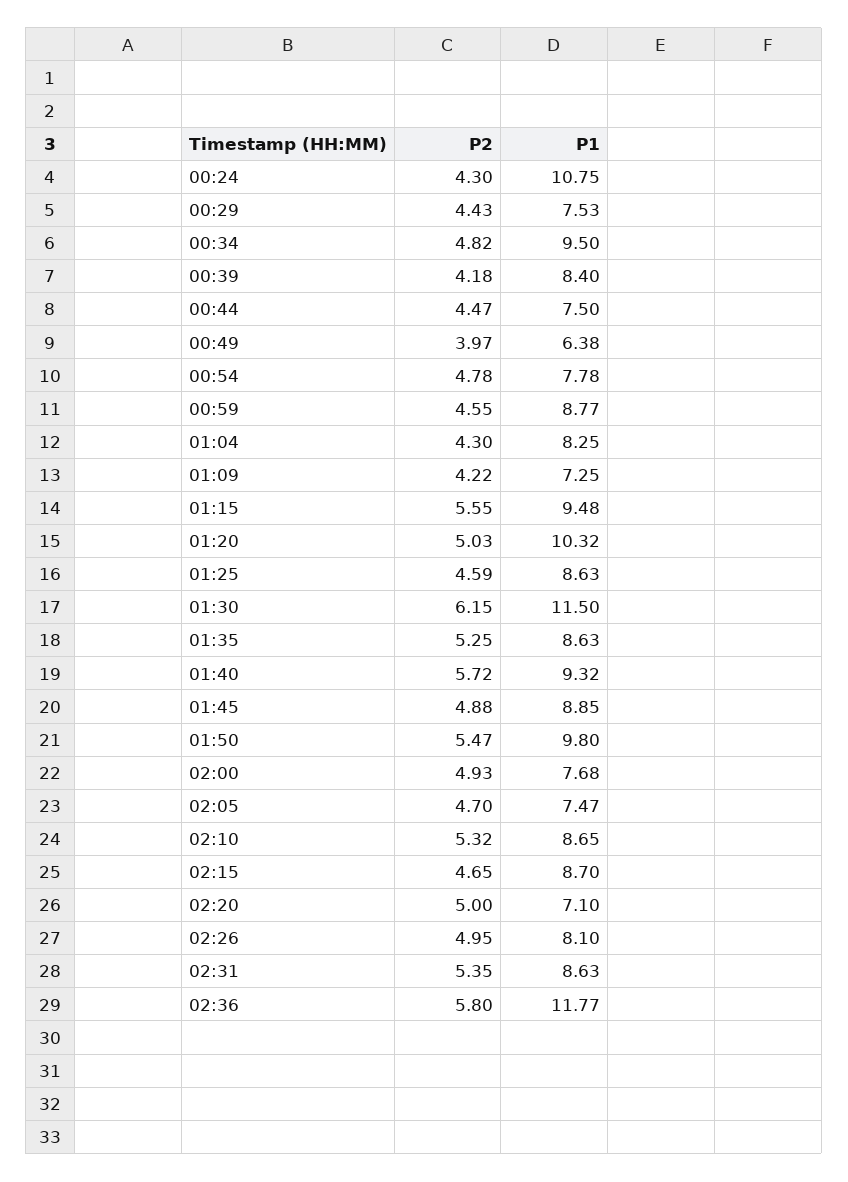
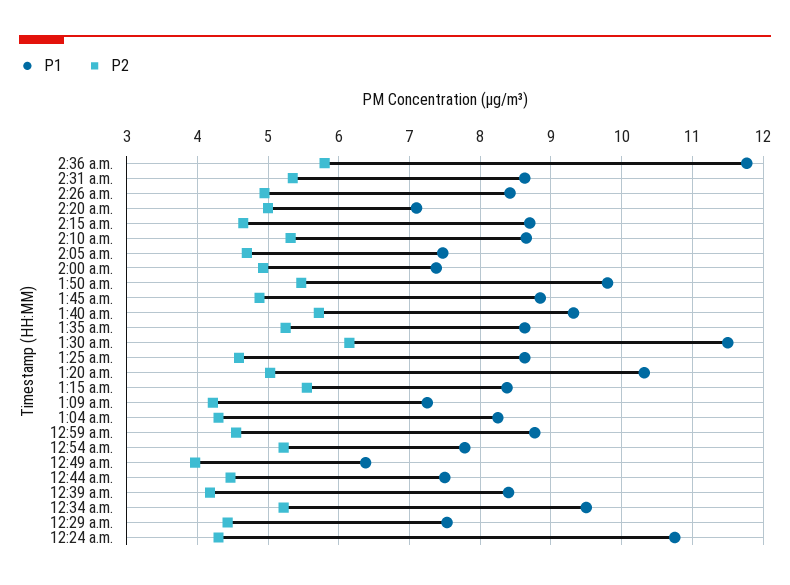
P2, 00:34: 4.82 -> 5.2
P2, 00:54: 4.78 -> 5.2
P1, 01:15: 9.48 -> 8.4
P1, 02:00: 7.68 -> 7.4
P1, 02:26: 8.1 -> 8.4

